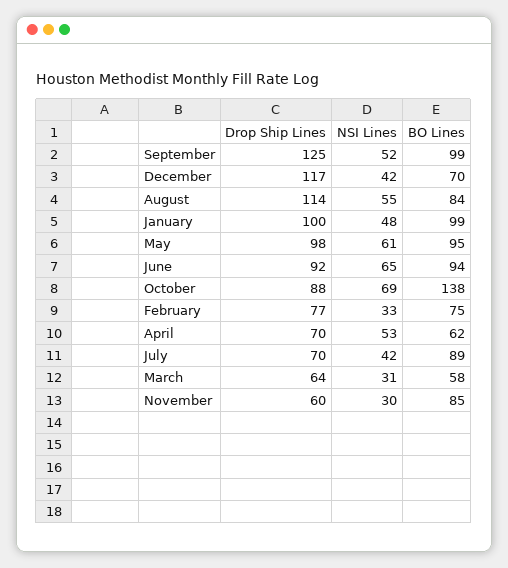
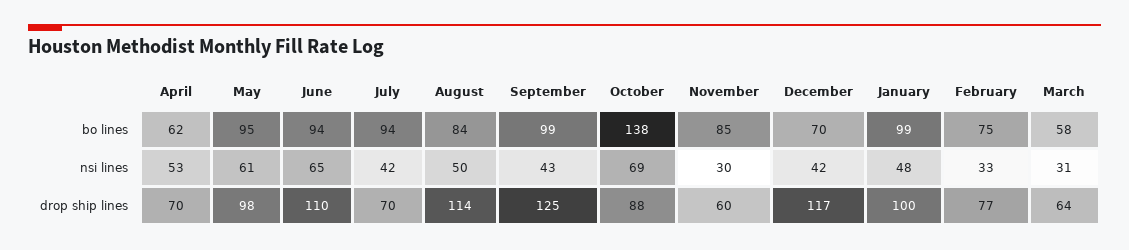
NSI Lines, September: 52 -> 43
NSI Lines, August: 55 -> 50
Drop Ship Lines, June: 92 -> 110
BO Lines, July: 89 -> 94

